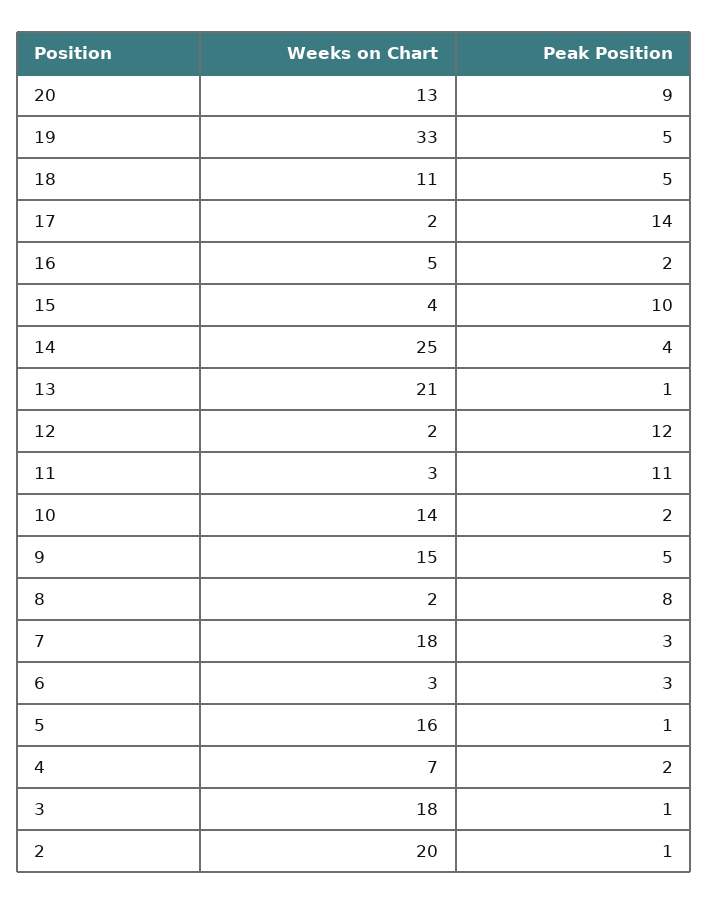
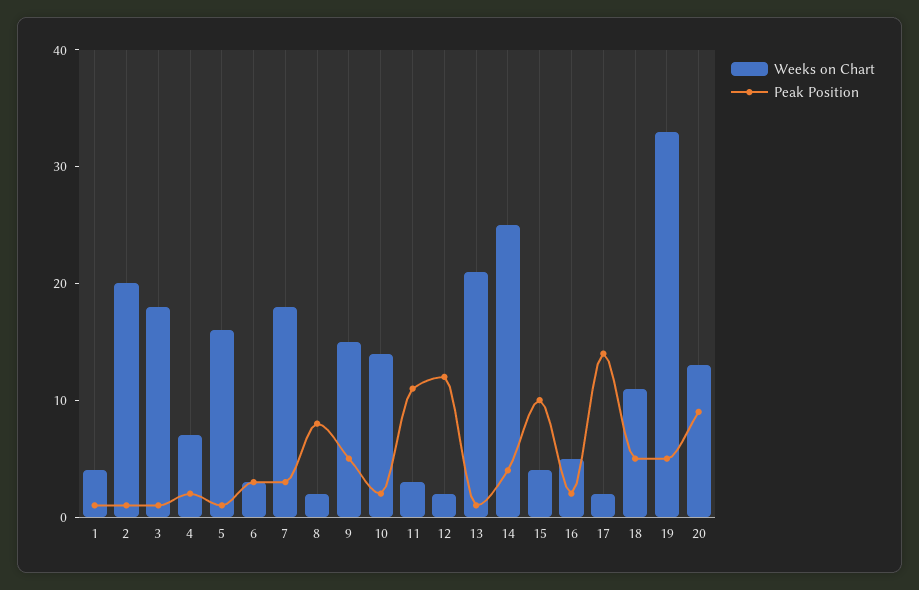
Weeks on Chart, 1: none -> 4
Peak Position, 1: none -> 1

